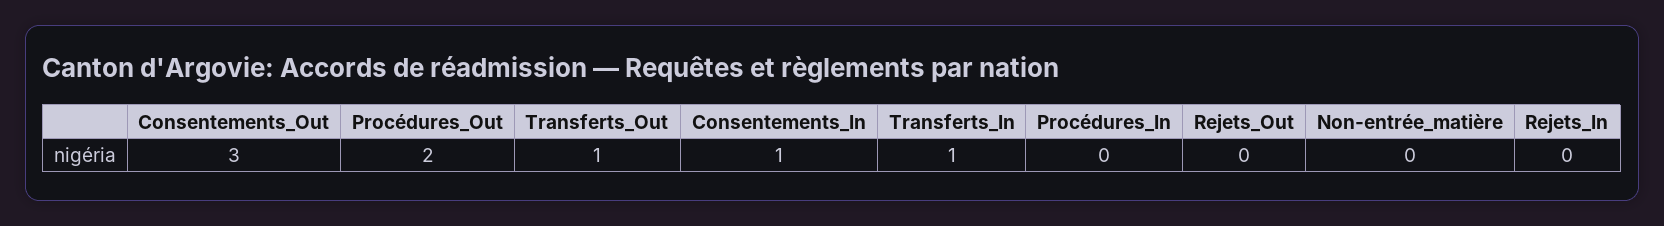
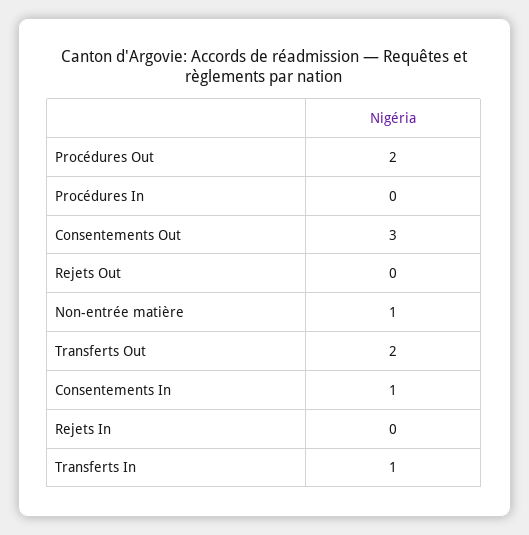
Transferts_Out: 1 -> 2
Non-entrée_matière: 0 -> 1

